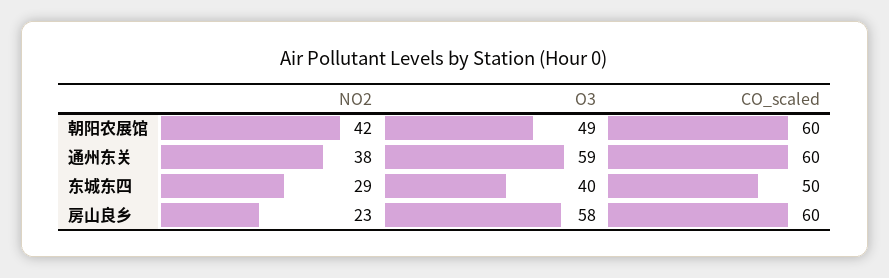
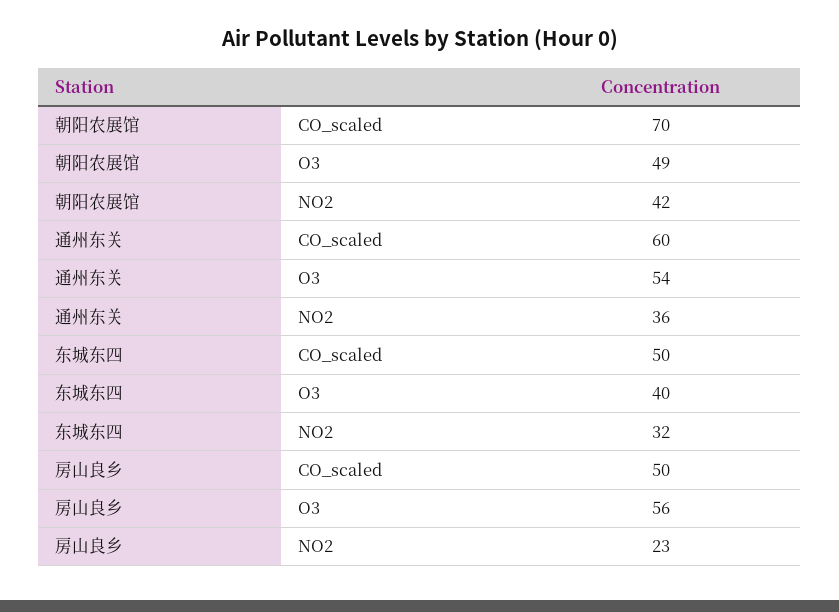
CO_scaled, 朝阳农展馆: 60 -> 70
NO2, 通州东关: 38 -> 36
O3, 通州东关: 59 -> 54
NO2, 东城东四: 29 -> 32
O3, 房山良乡: 58 -> 56
CO_scaled, 房山良乡: 60 -> 50

